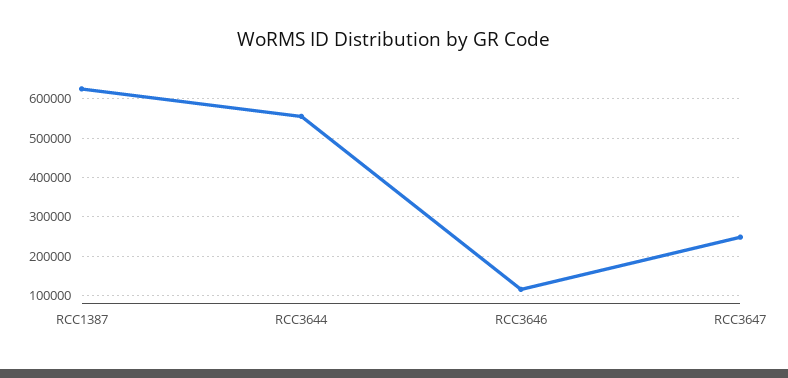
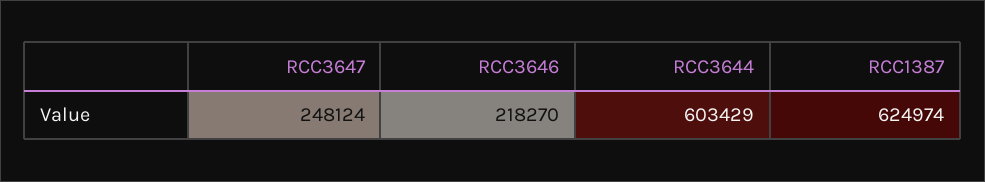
RCC3644: 560000 -> 603429
RCC3646: 120000 -> 218270

